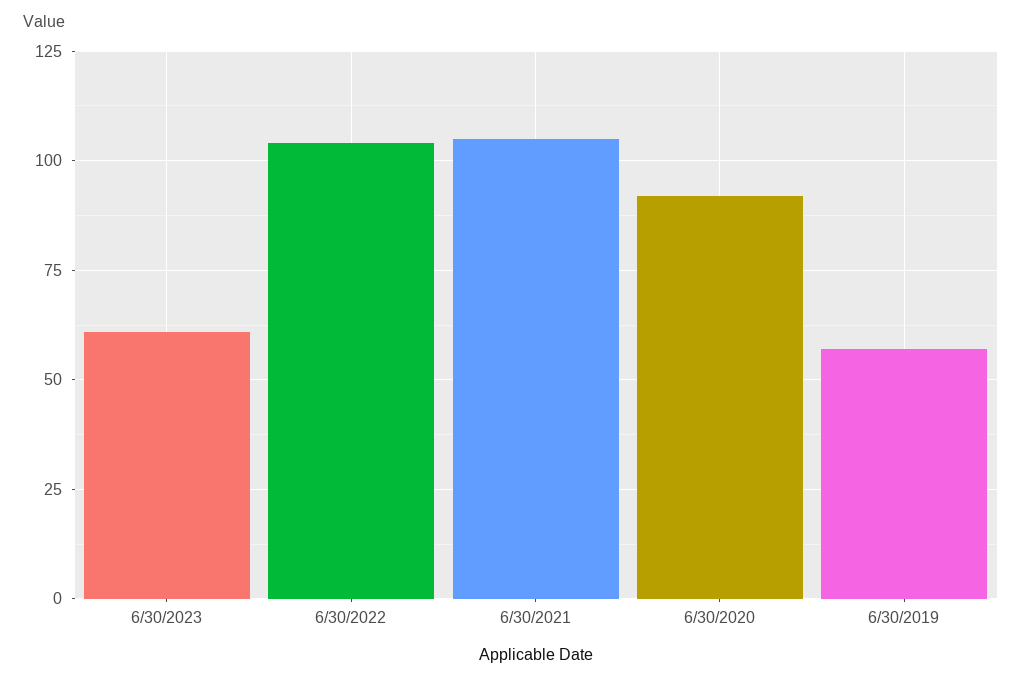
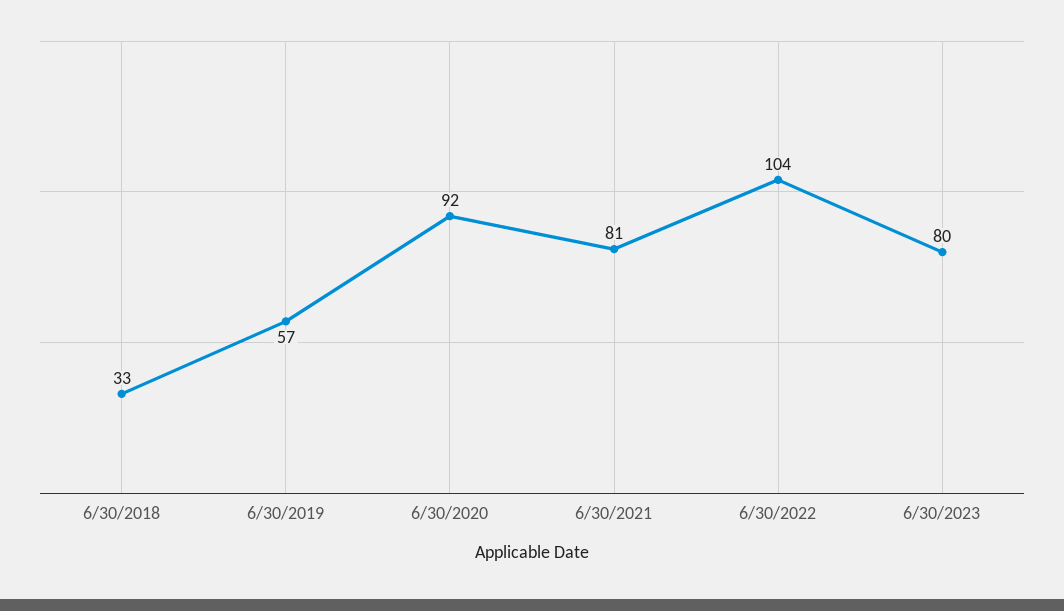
6/30/2023: 60 -> 80
6/30/2021: 105 -> 81
6/30/2018: none -> 33

